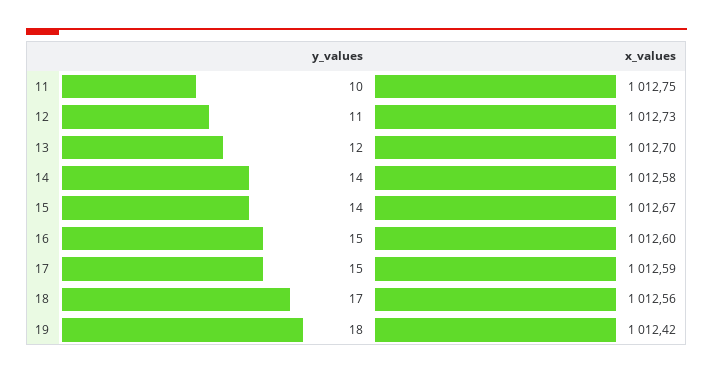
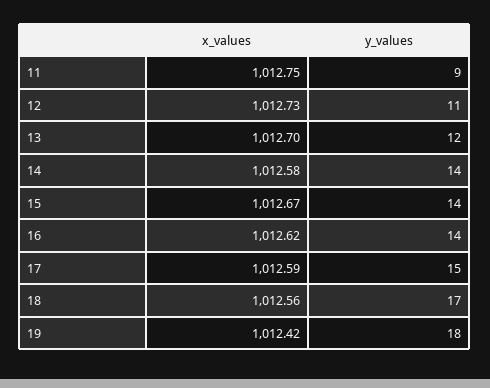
y_values, 11: 10 -> 9
y_values, 16: 15 -> 14
x_values, 16: 1012.6 -> 1012.62

